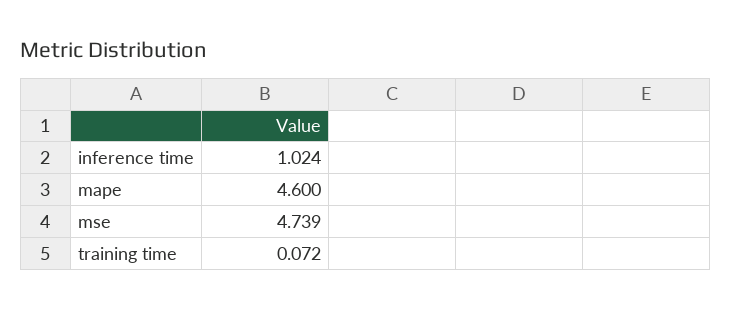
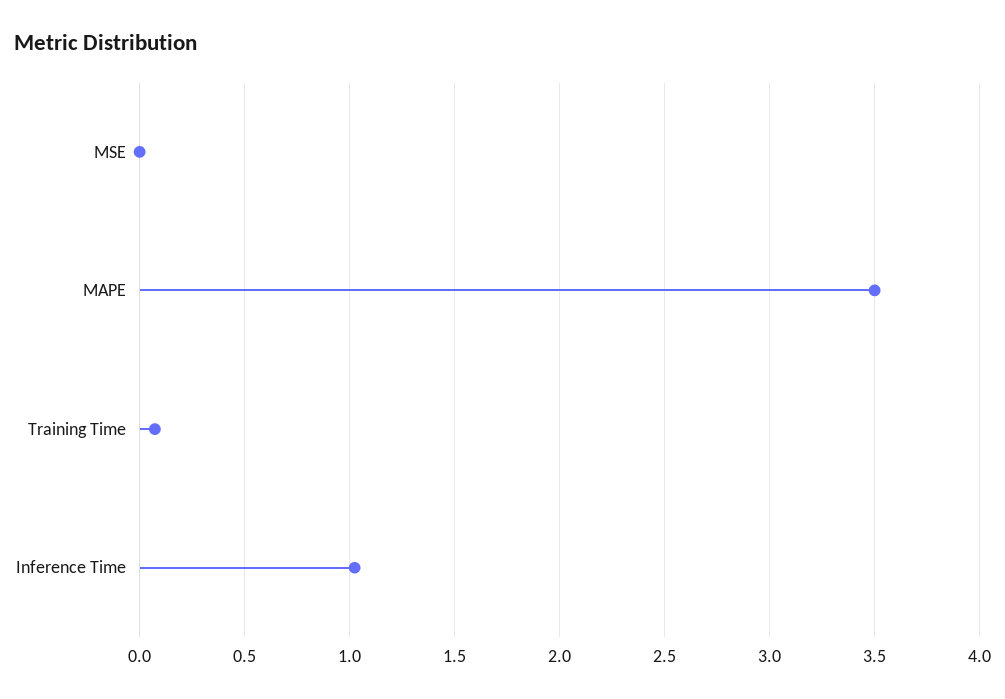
mape: 4.6 -> 3.5
mse: 4.739 -> 0

